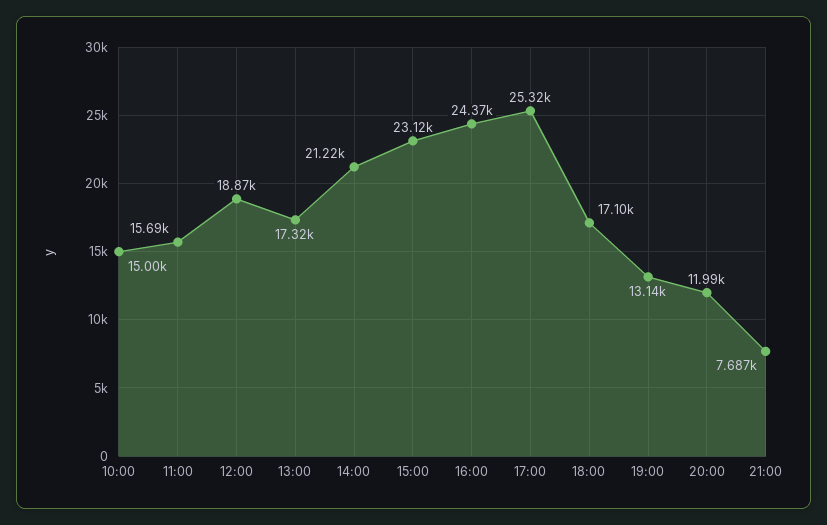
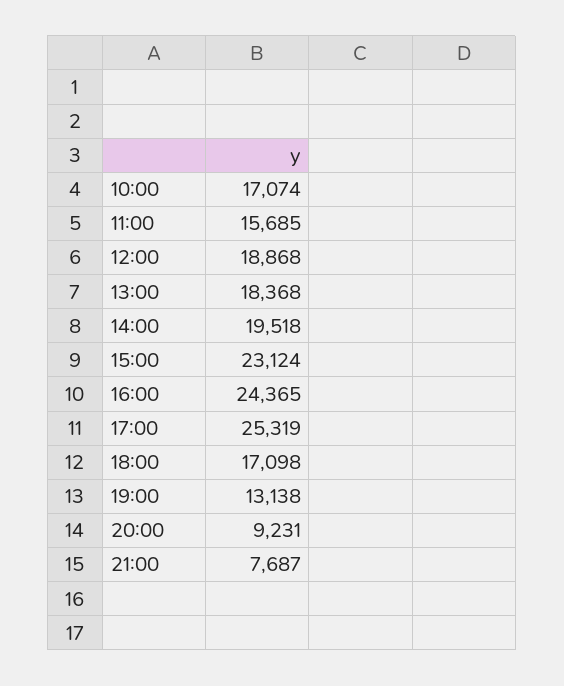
10:00: 15000 -> 17074
13:00: 17320 -> 18368
14:00: 21220 -> 19518
20:00: 11990 -> 9231

